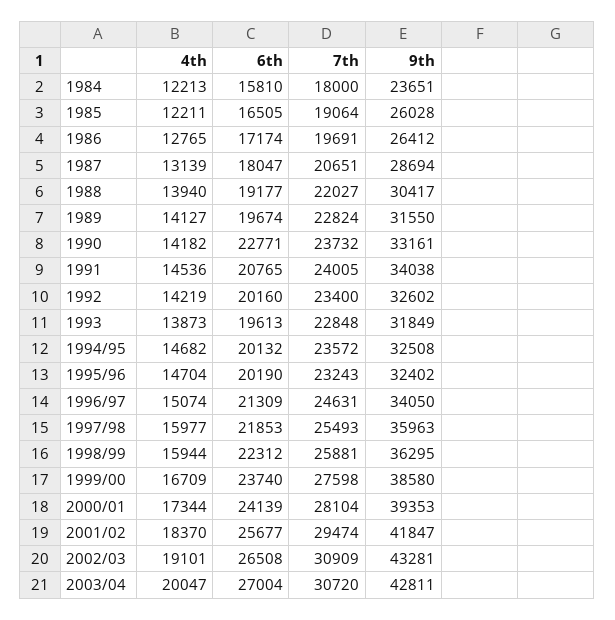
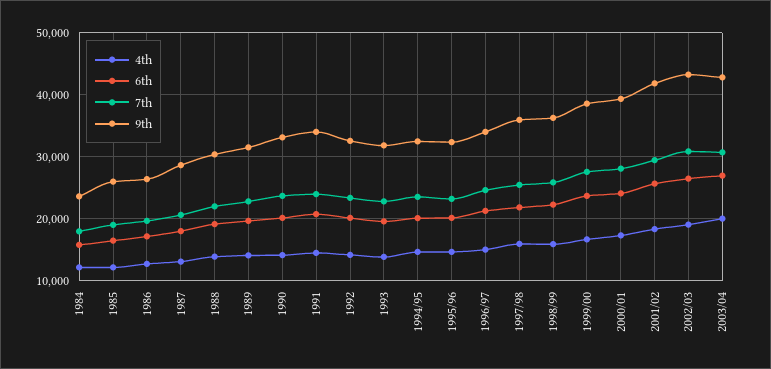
6th, 1990: 22771 -> 20000

